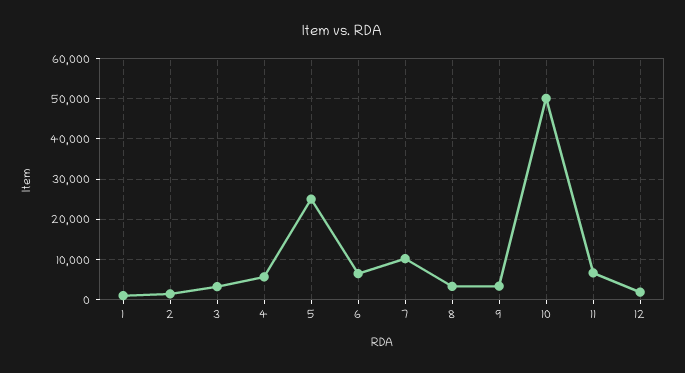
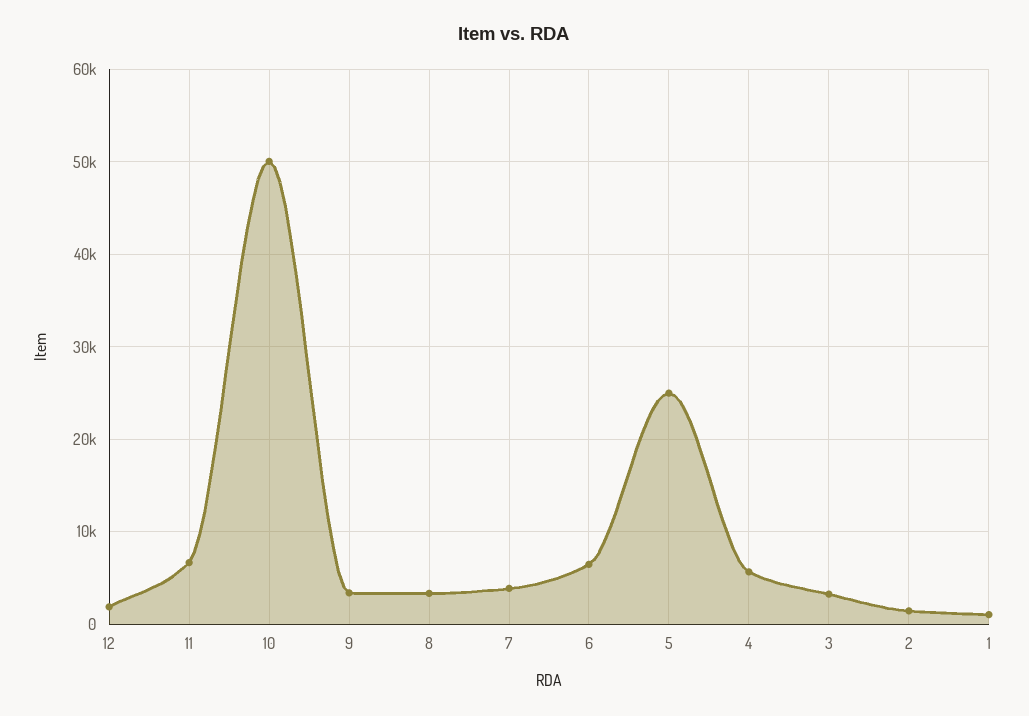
7: 10000 -> 4000

